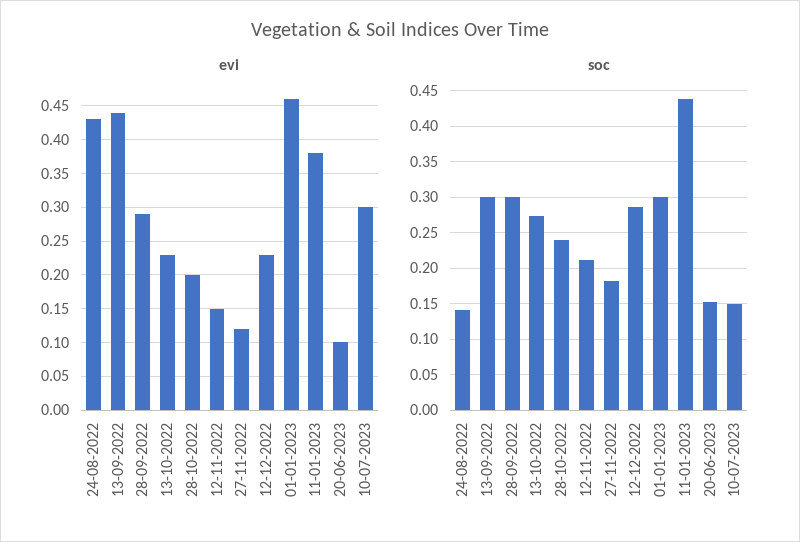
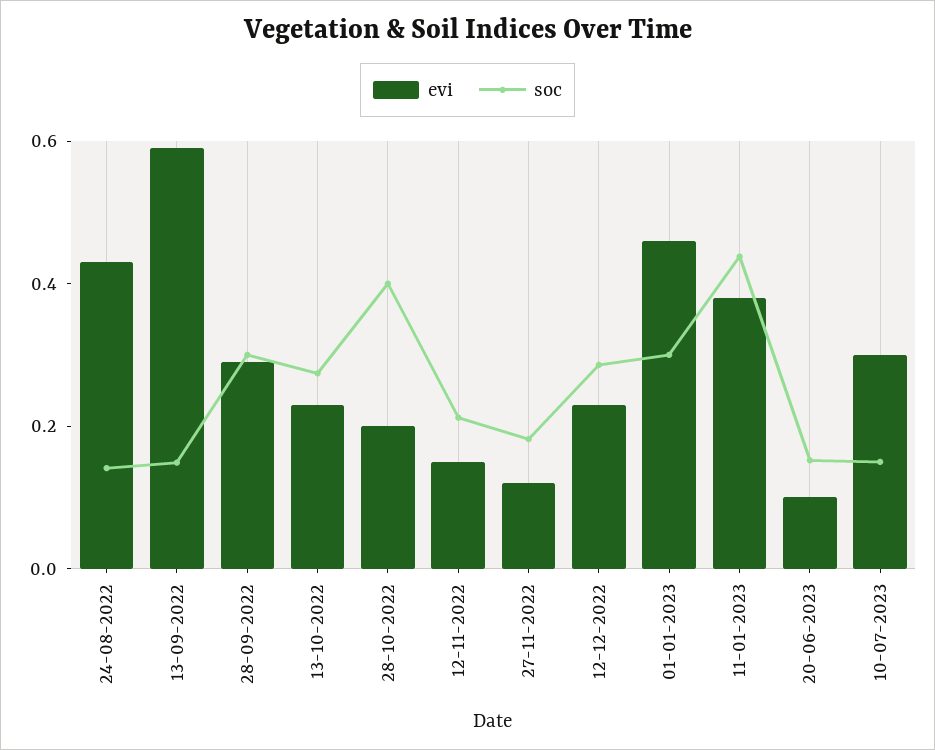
evi, 13-09-2022: 0.44 -> 0.6
soc, 13-09-2022: 0.3 -> 0.15
soc, 28-10-2022: 0.24 -> 0.4

